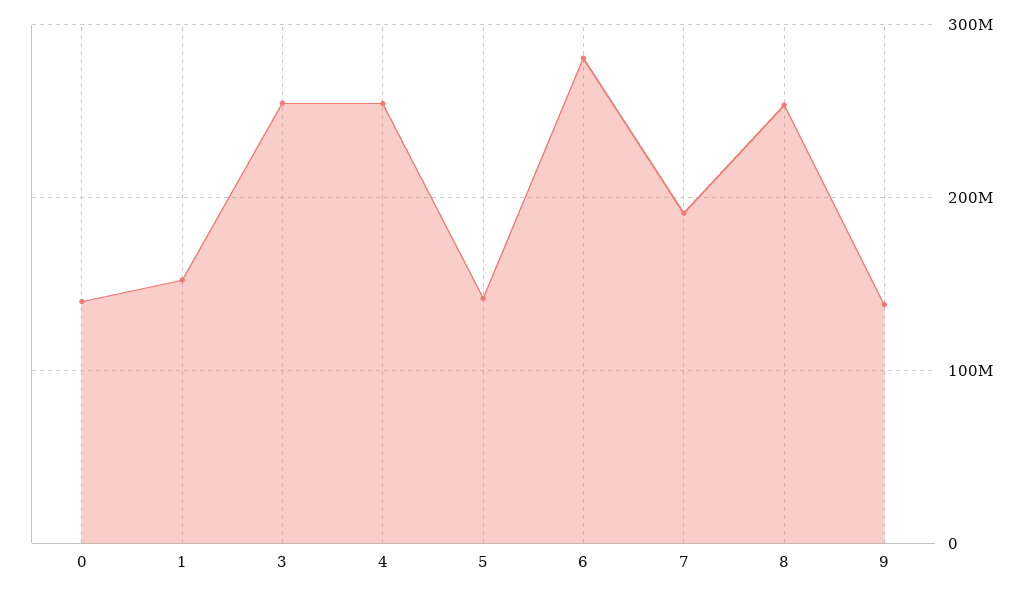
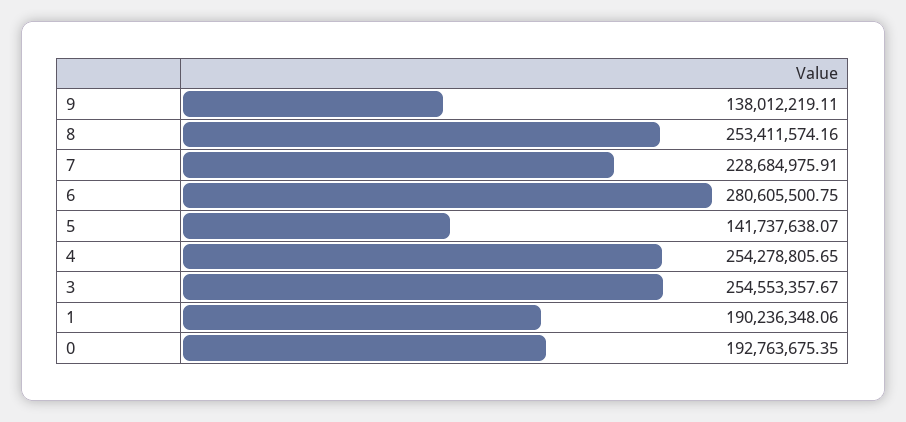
0: 140000000 -> 192763675.35
1: 150000000 -> 190236348.06
7: 190000000 -> 228684975.91

